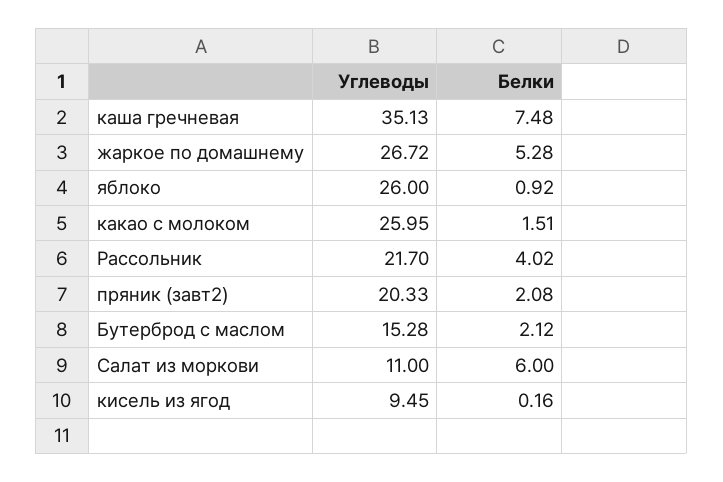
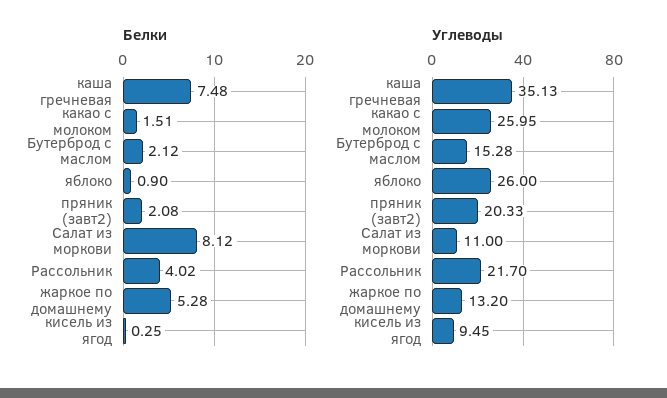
Углеводы, жаркое по домашнему: 26.72 -> 13.2
Белки, яблоко: 0.92 -> 0.9
Белки, Салат из моркови: 6 -> 8.12
Белки, кисель из ягод: 0.16 -> 0.25

